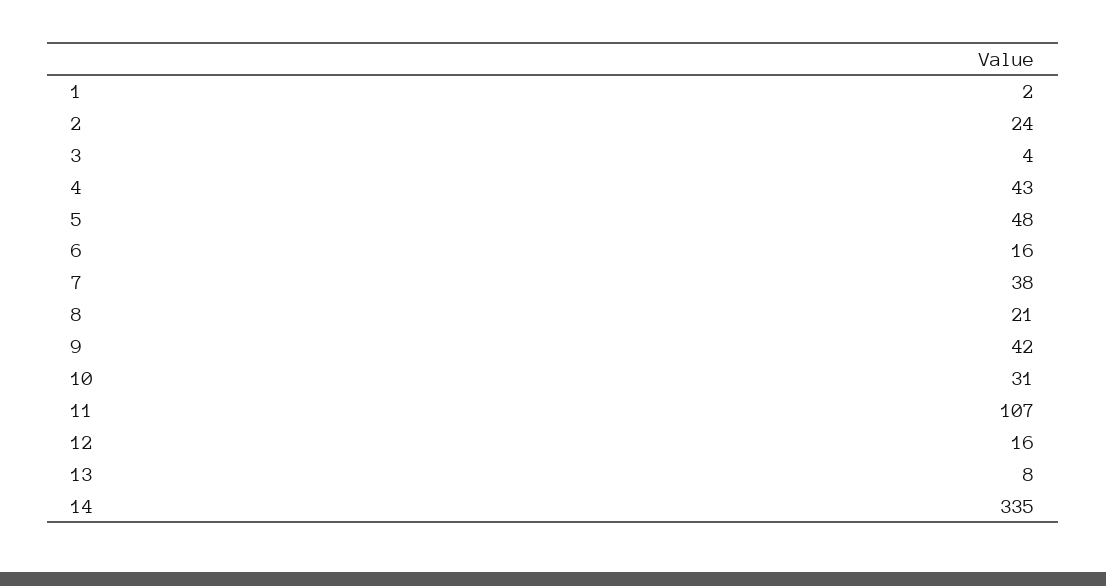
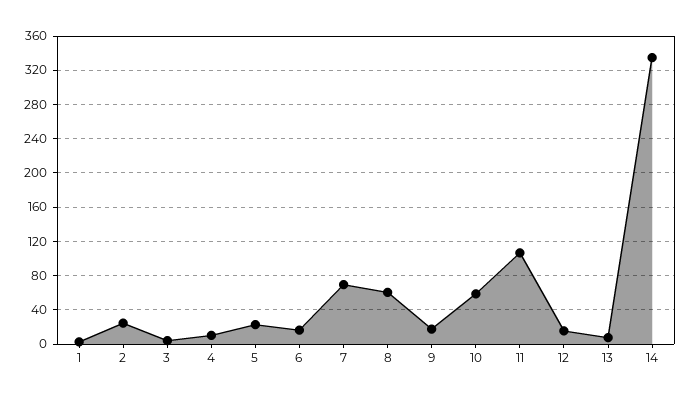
4: 43 -> 10
5: 48 -> 20
7: 38 -> 70
8: 21 -> 60
9: 42 -> 20
10: 31 -> 60

